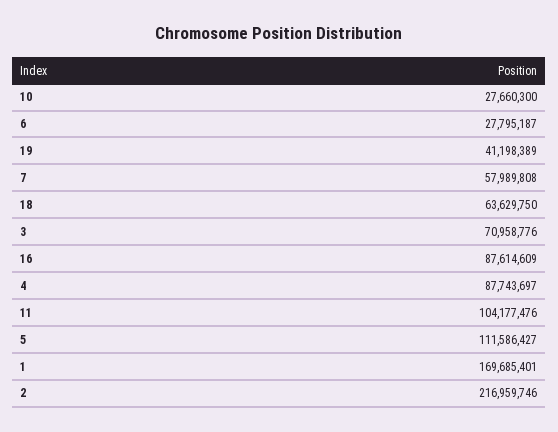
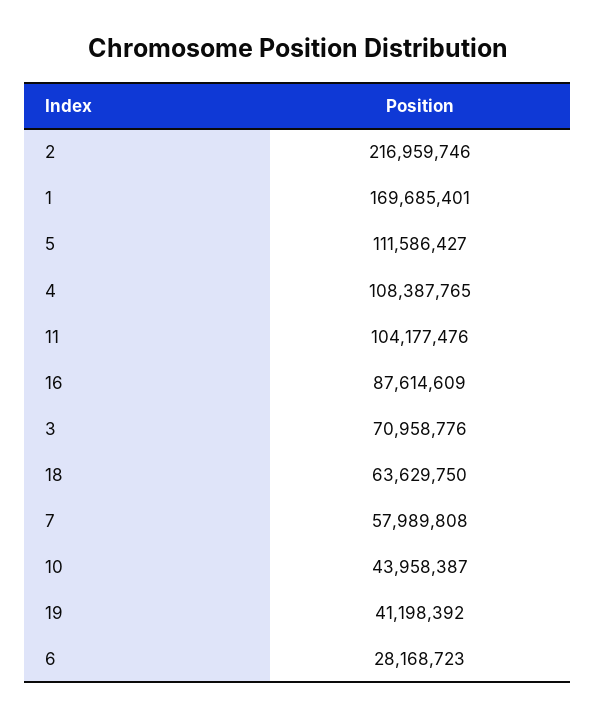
10: 27660300 -> 43958387
6: 27795187 -> 28168723
19: 41198389 -> 41198392
4: 87743697 -> 108387765

